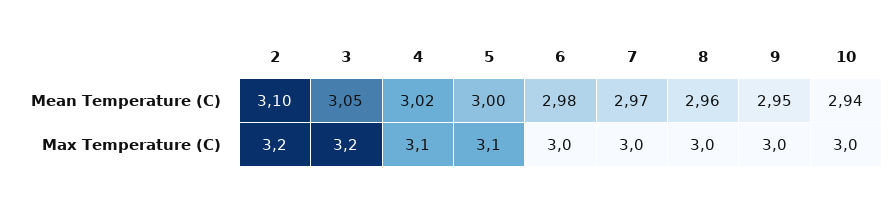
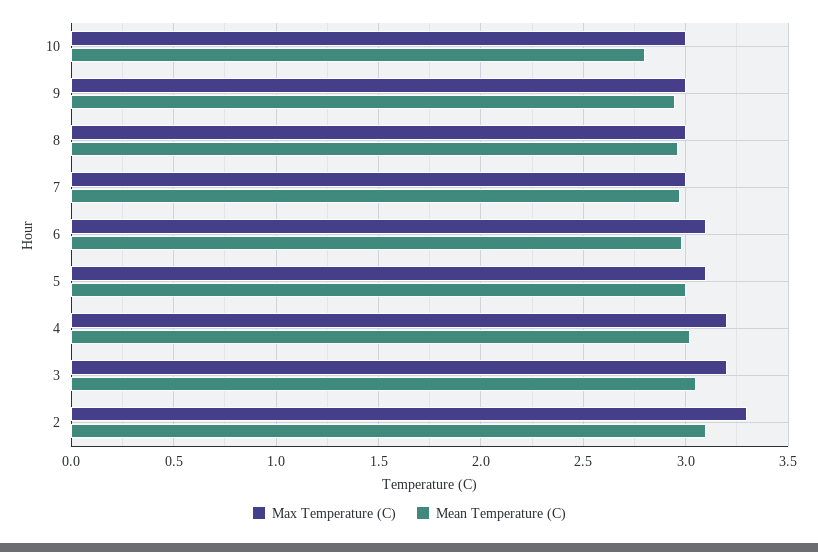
Mean Temperature (C), 10: 2.94 -> 2.8
Max Temperature (C), 2: 3.2 -> 3.3
Max Temperature (C), 4: 3.1 -> 3.2
Max Temperature (C), 6: 3 -> 3.1

